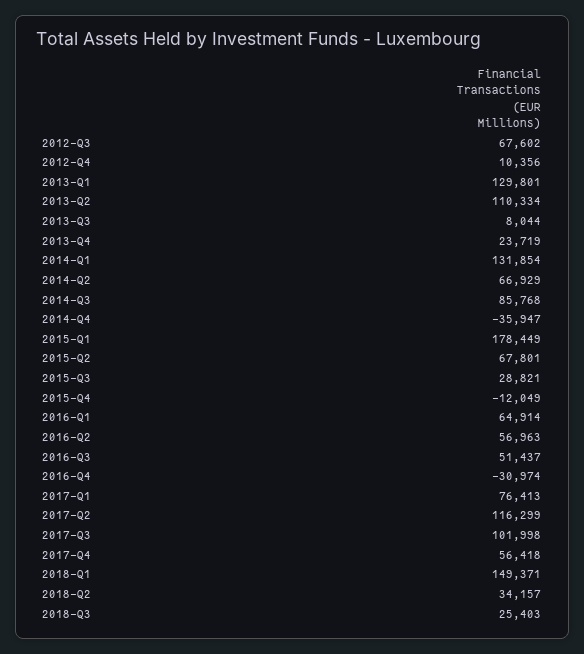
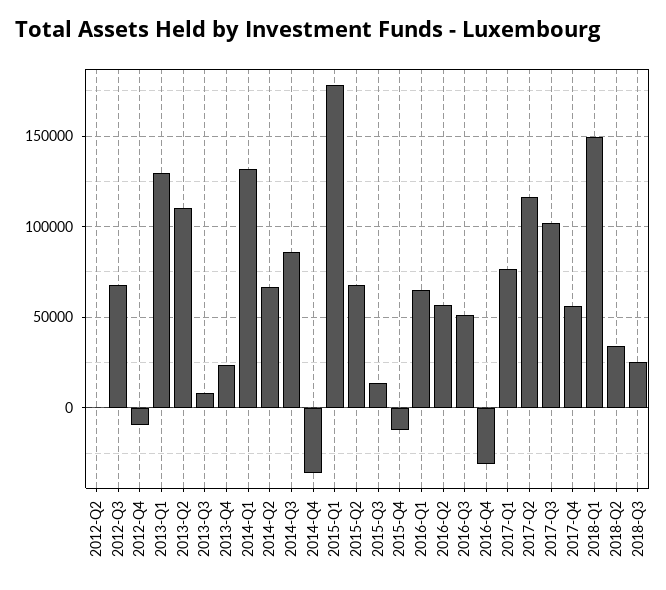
2012-Q4: 10356 -> -10000
2015-Q3: 28821 -> 15000
2012-Q2: none -> 0

